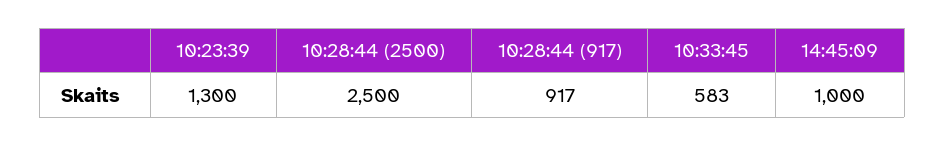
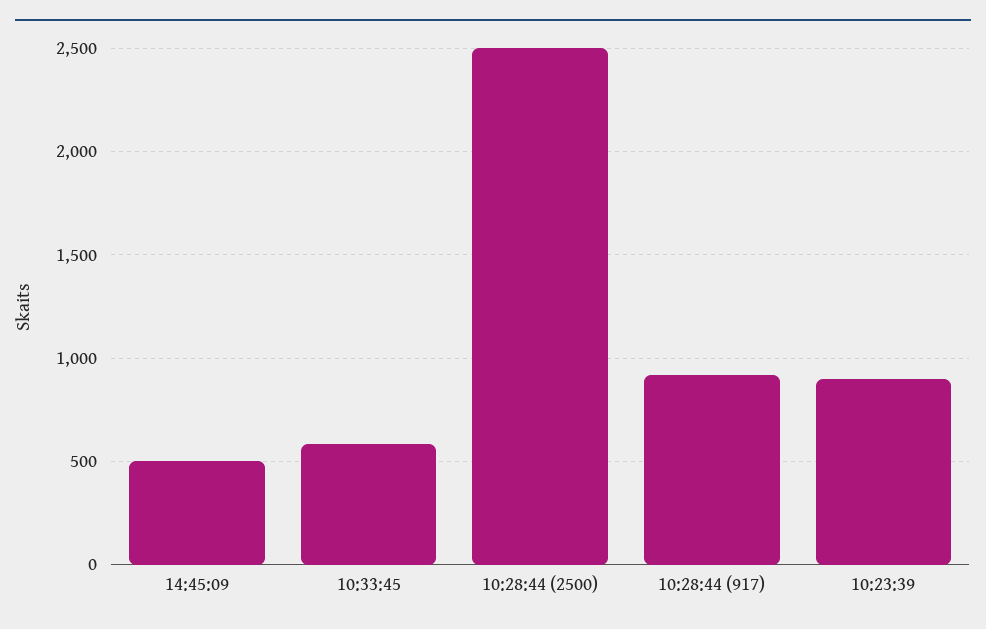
10:23:39: 1300 -> 900
14:45:09: 1000 -> 500

